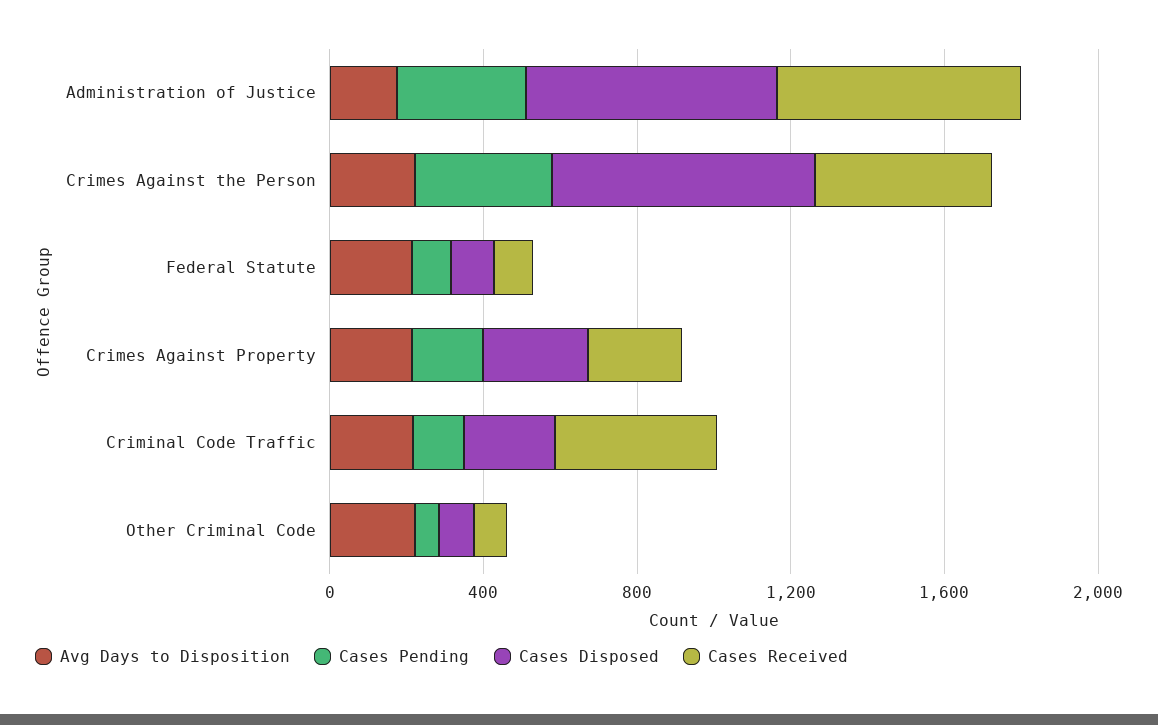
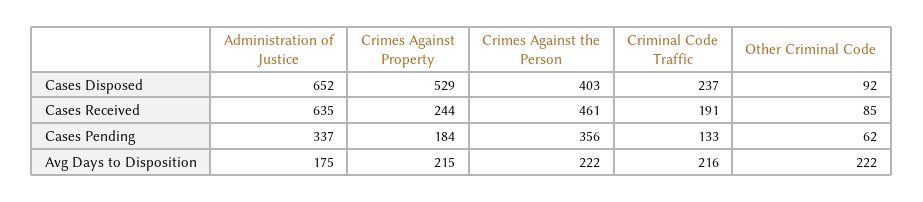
Cases Disposed, Crimes Against the Person: 700 -> 403
Avg Days to Disposition, Federal Statute: 200 -> none
Cases Pending, Federal Statute: 100 -> none
Cases Disposed, Federal Statute: 100 -> none
Cases Received, Federal Statute: 100 -> none
Cases Disposed, Crimes Against Property: 300 -> 529
Cases Received, Criminal Code Traffic: 400 -> 191

